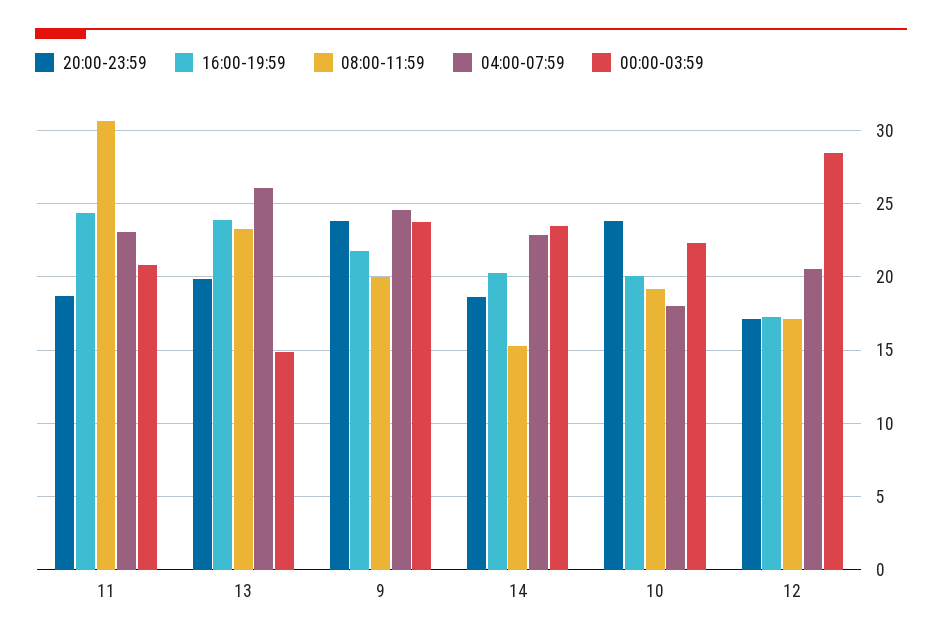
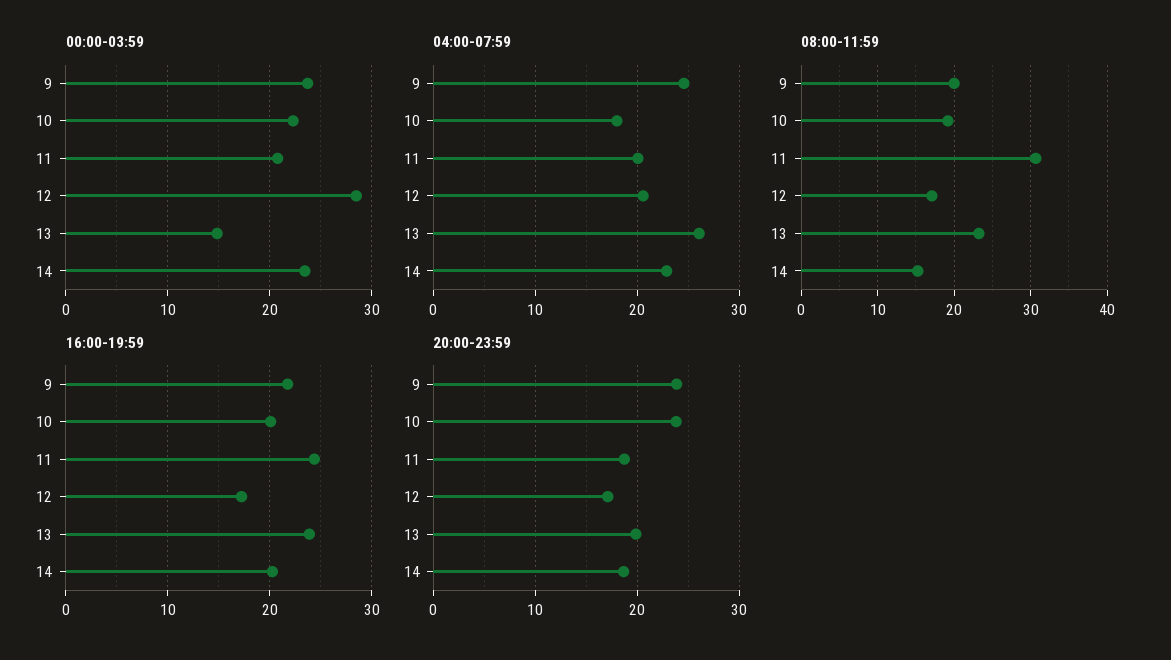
04:00-07:59, 11: 23 -> 20

